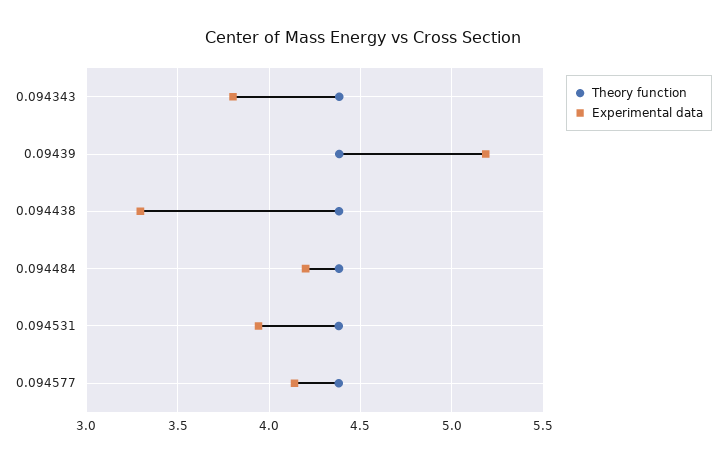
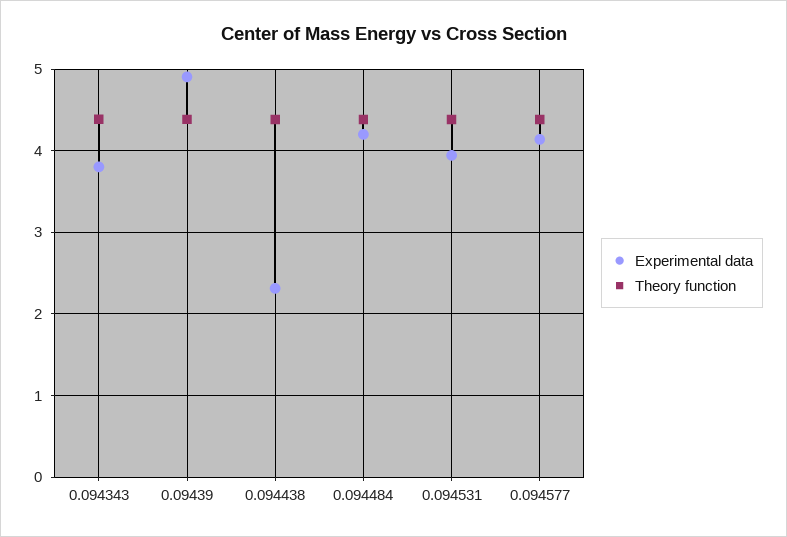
Experimental data, 0.09439: 5.2 -> 4.9
Experimental data, 0.094438: 3.3 -> 2.3

